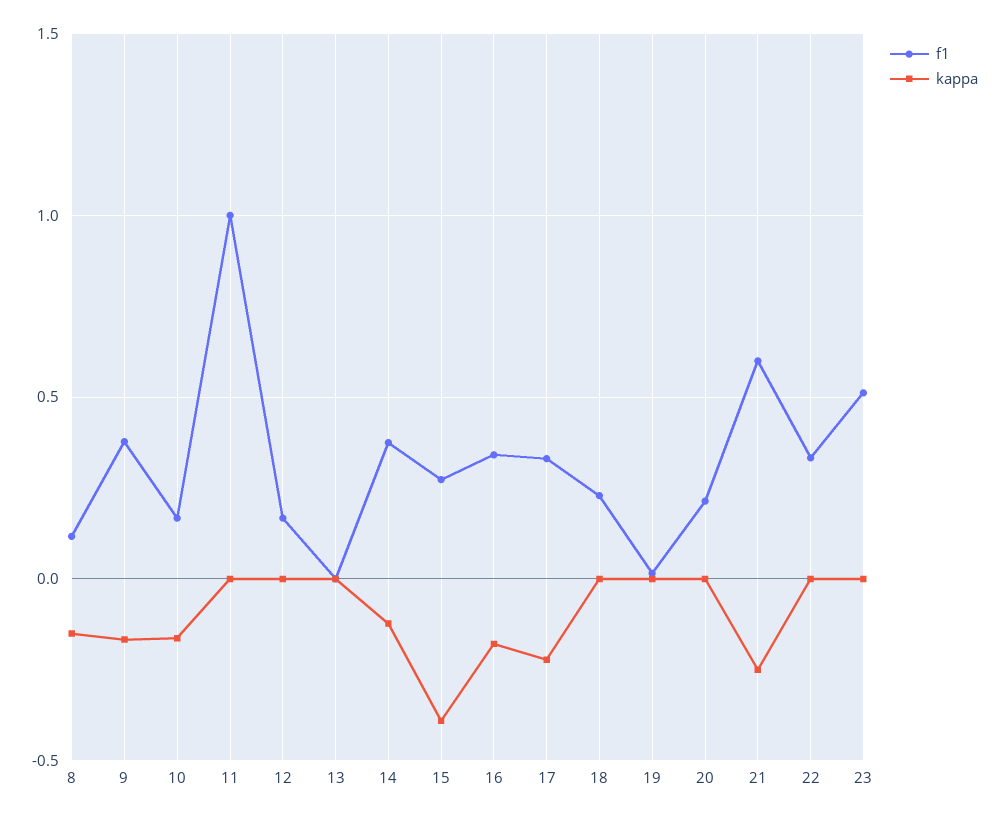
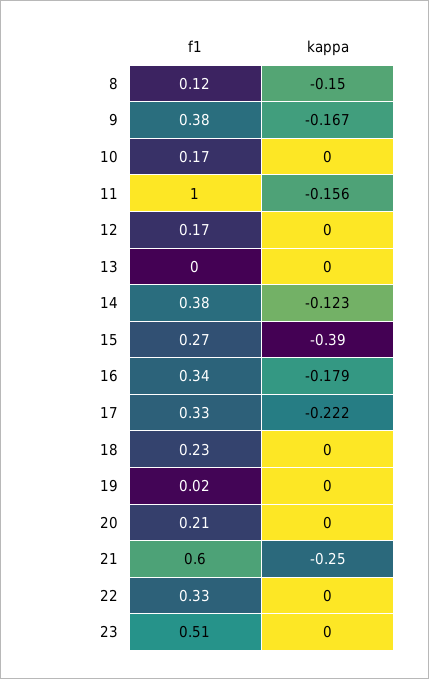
kappa, 10: -0.15 -> 0
kappa, 11: 0 -> -0.156

